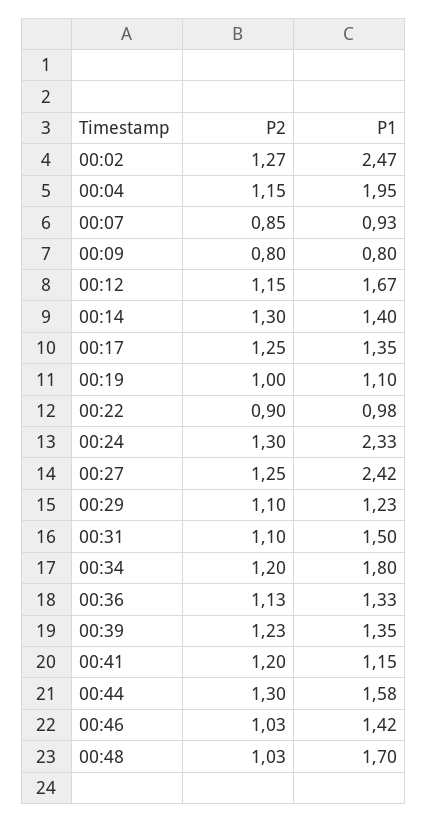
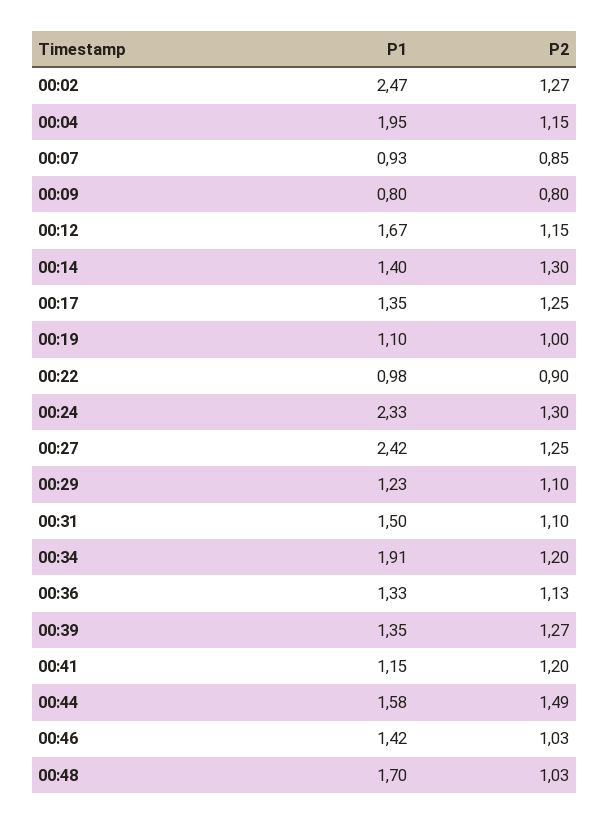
P1, 00:34: 1.8 -> 1.91
P2, 00:39: 1.23 -> 1.27
P2, 00:44: 1.3 -> 1.49

